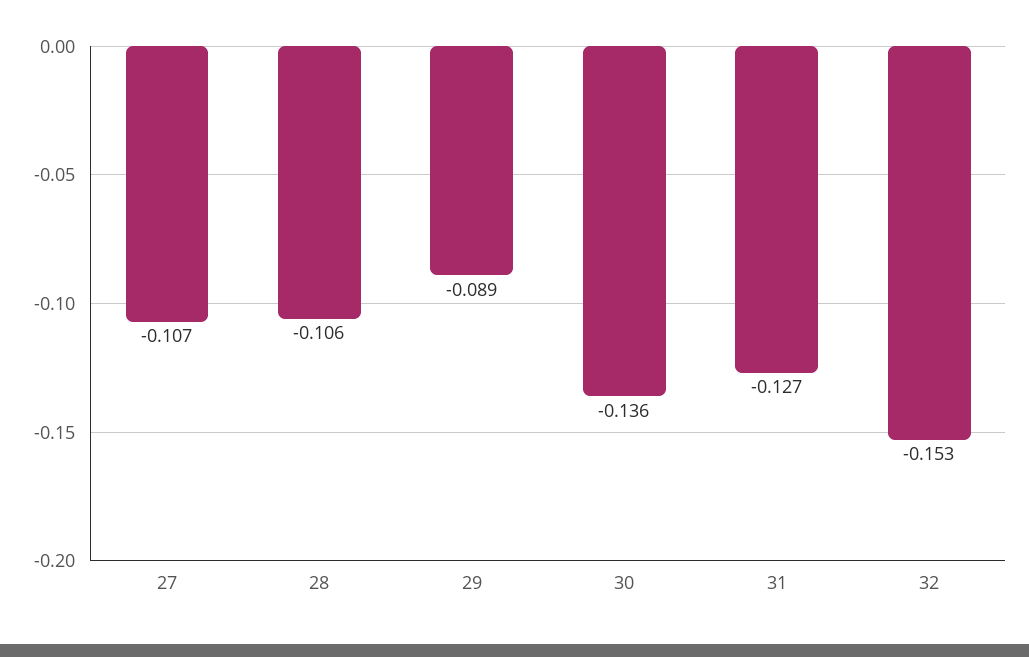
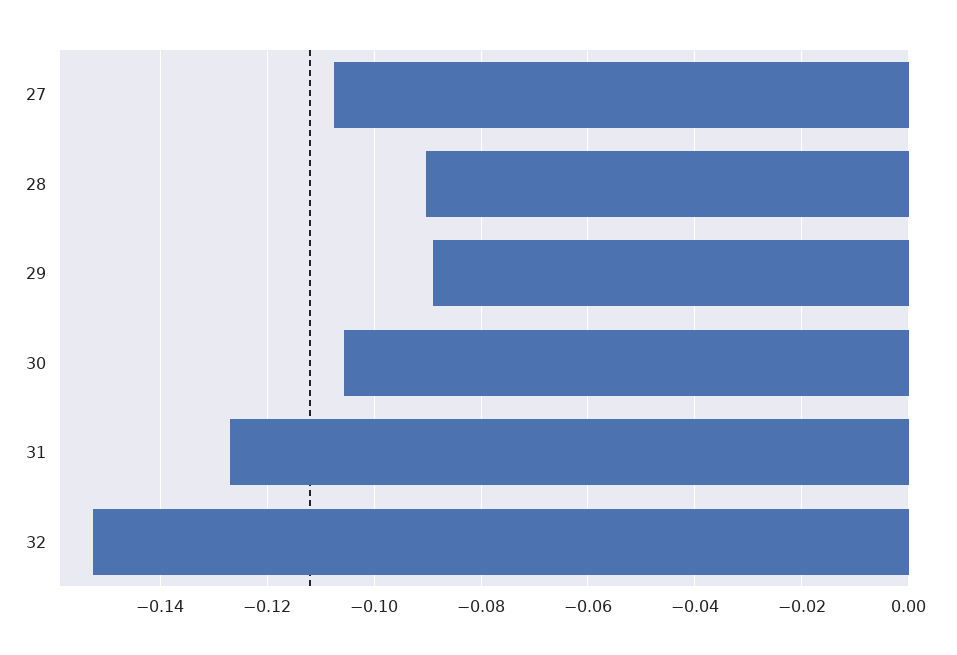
28: -0.106 -> -0.09
30: -0.136 -> -0.106

